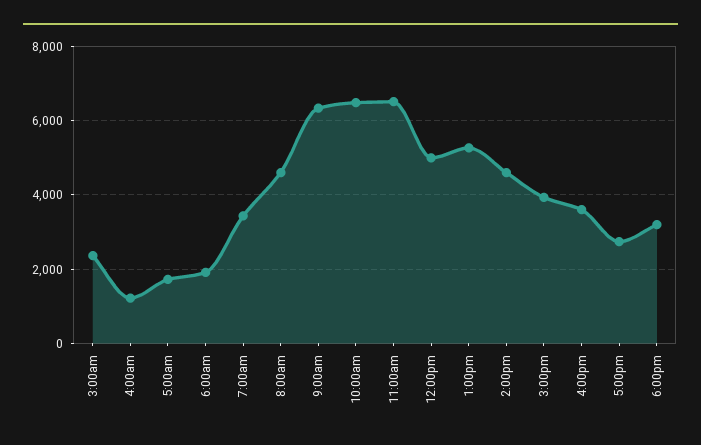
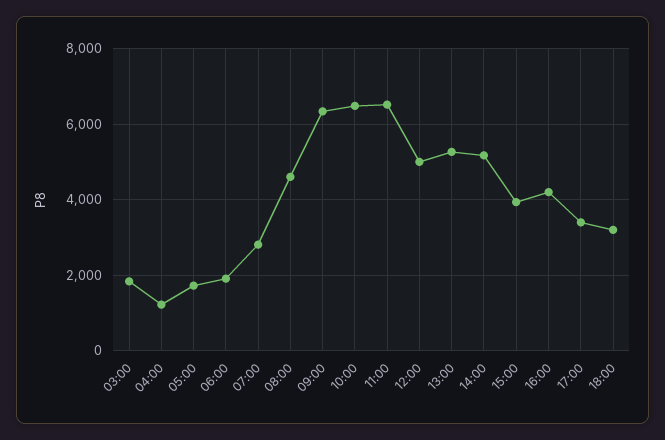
3:00am: 2400 -> 1800
7:00am: 3400 -> 2800
2:00pm: 4600 -> 5200
4:00pm: 3600 -> 4200
5:00pm: 2800 -> 3400

